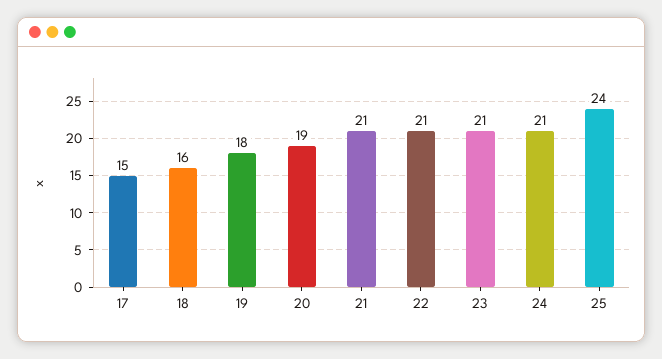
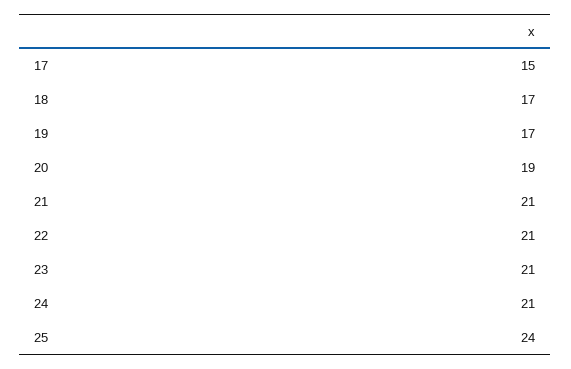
18: 16 -> 17
19: 18 -> 17

